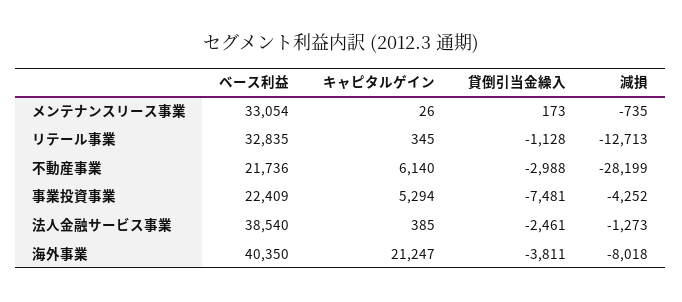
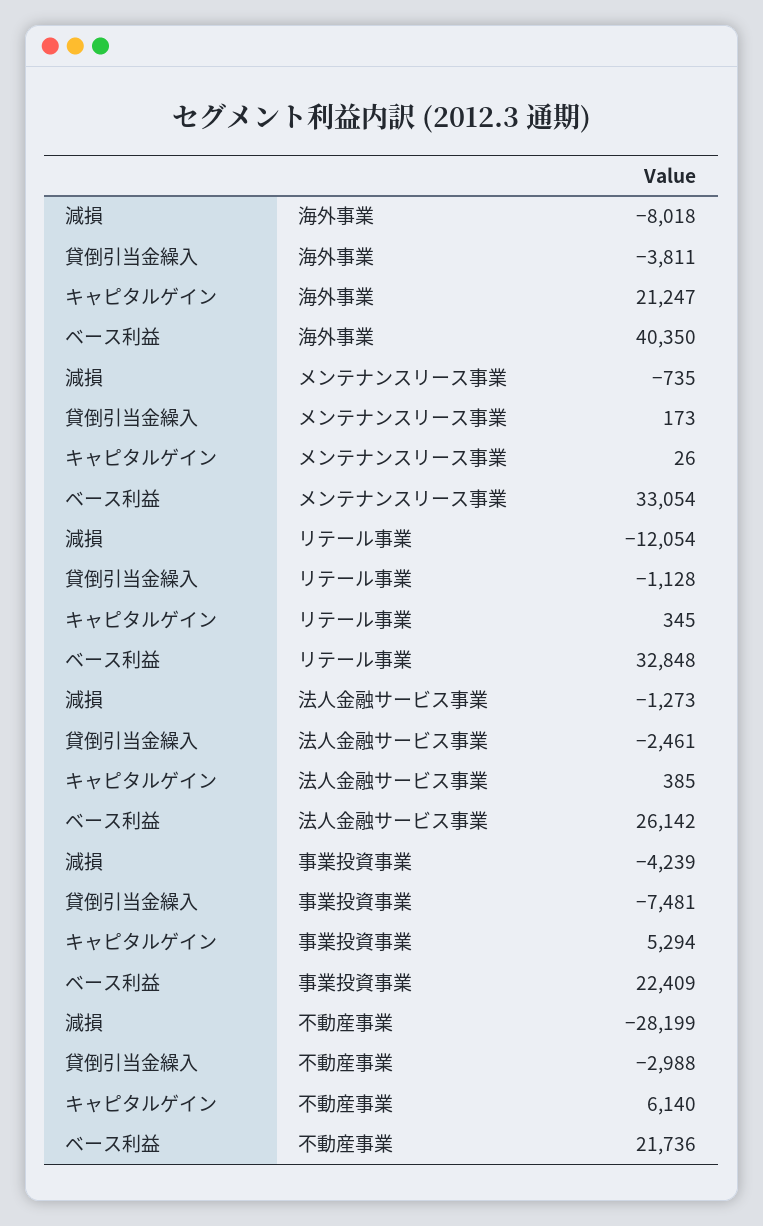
ベース利益, リテール事業: 32835 -> 32848
減損, リテール事業: -12713 -> -12054
減損, 事業投資事業: -4252 -> -4239
ベース利益, 法人金融サービス事業: 38540 -> 26142

